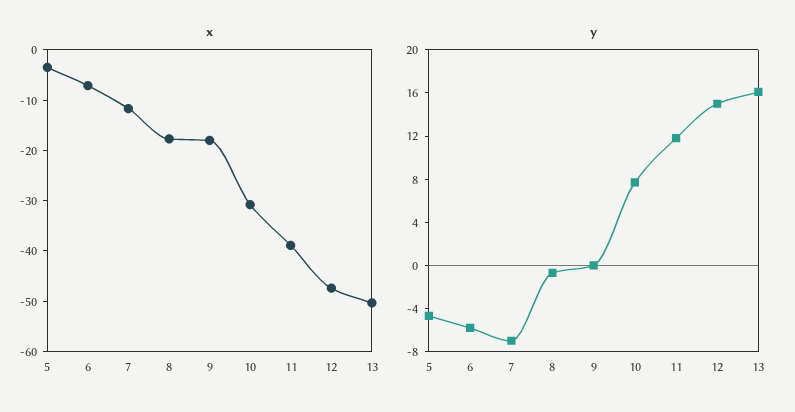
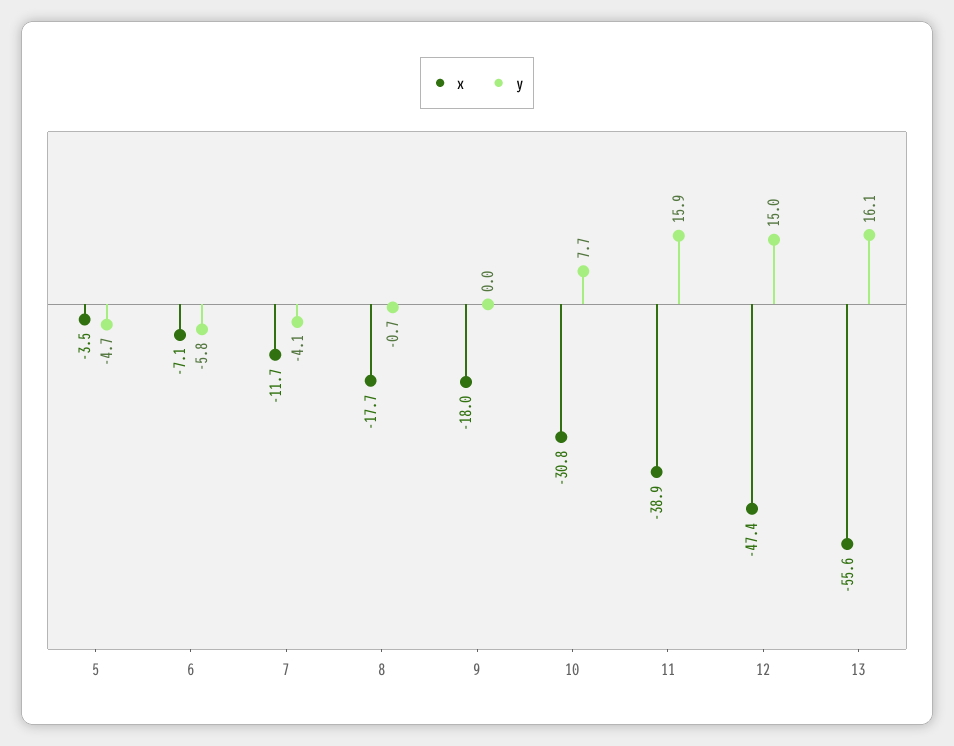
x, 13: -50 -> -55.6
y, 7: -7 -> -4.1
y, 11: 12 -> 15.9

